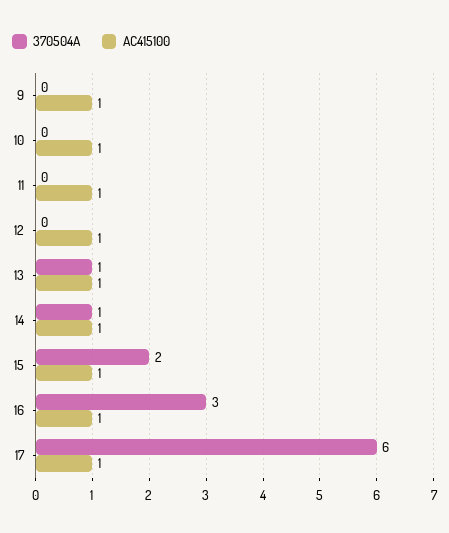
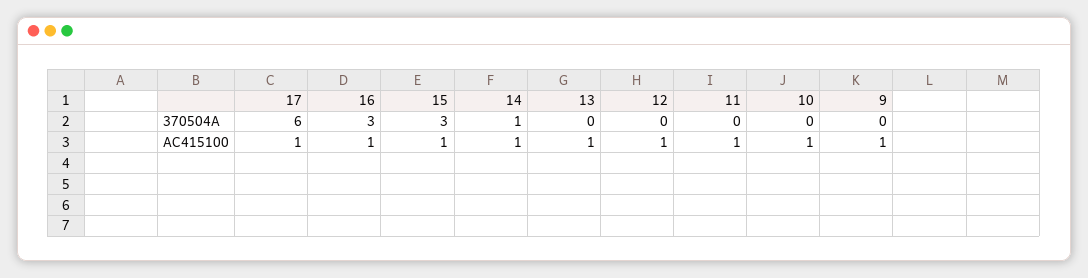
370504A, 13: 1 -> 0
370504A, 15: 2 -> 3

